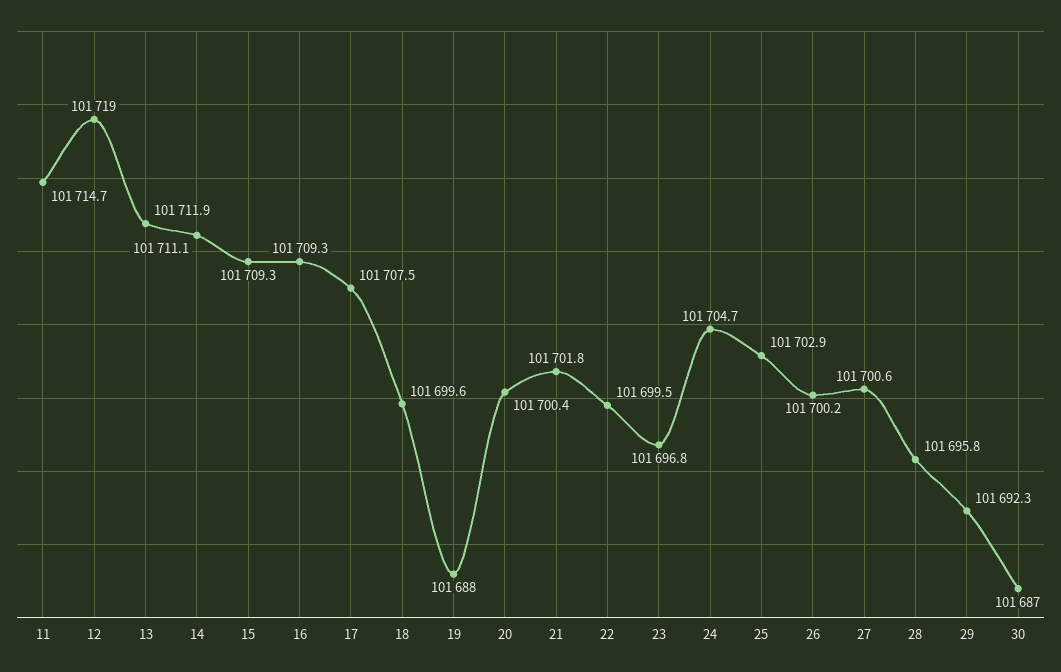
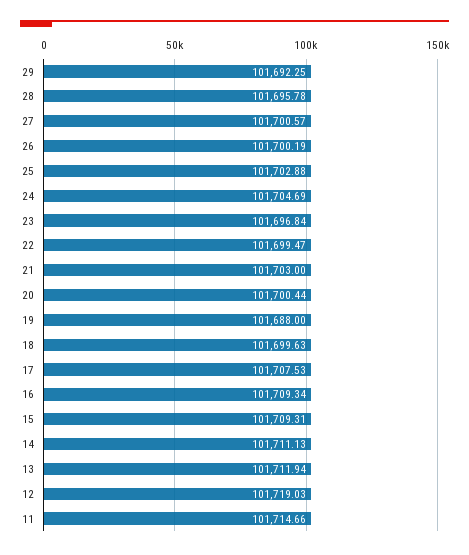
21: 101701.8 -> 101703
30: 101687 -> none

